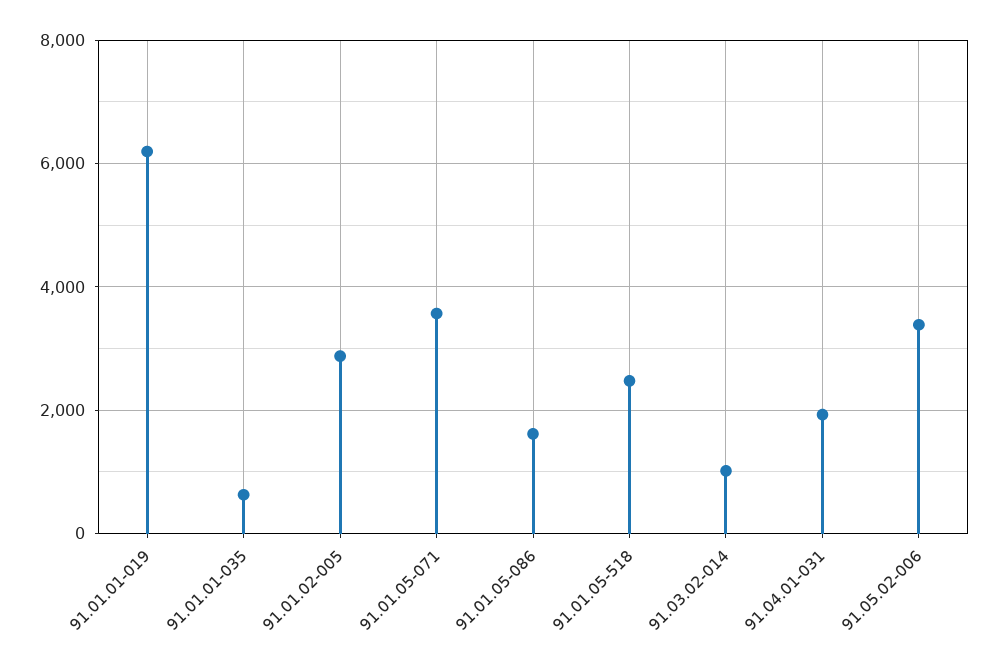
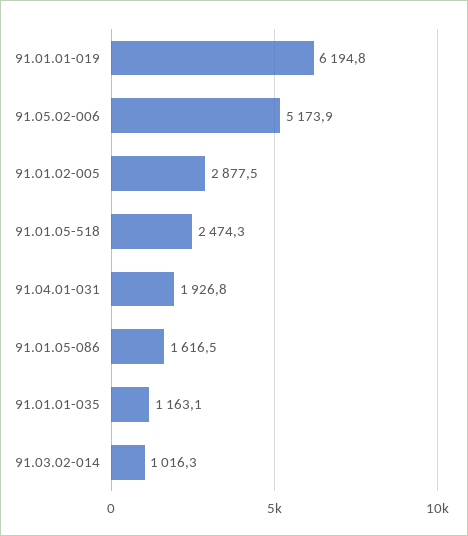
91.01.01-035: 600 -> 1163.1
91.01.05-071: 3600 -> none
91.05.02-006: 3400 -> 5173.9

